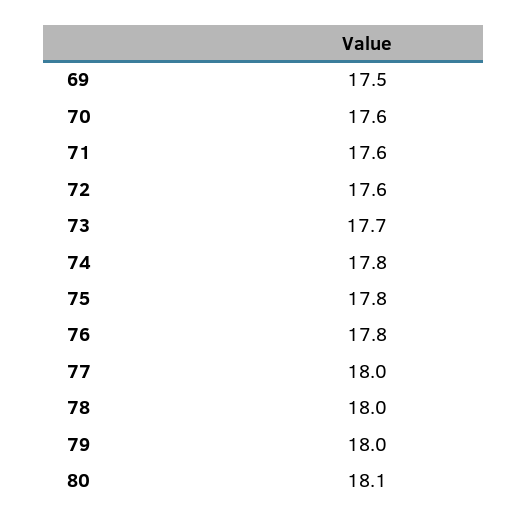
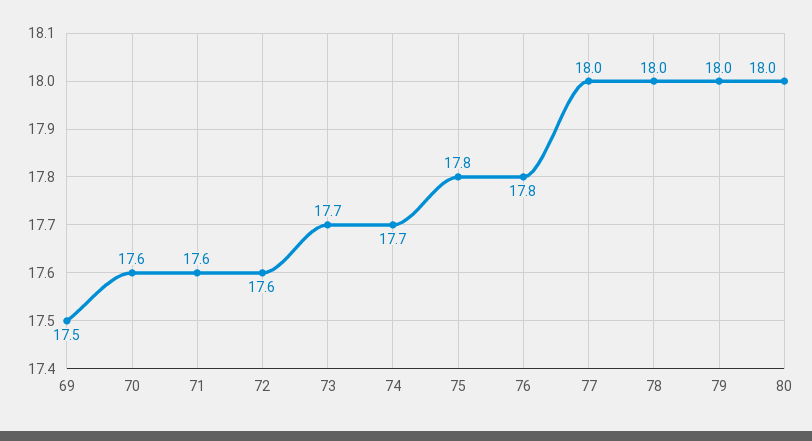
74: 17.8 -> 17.7
80: 18.1 -> 18

